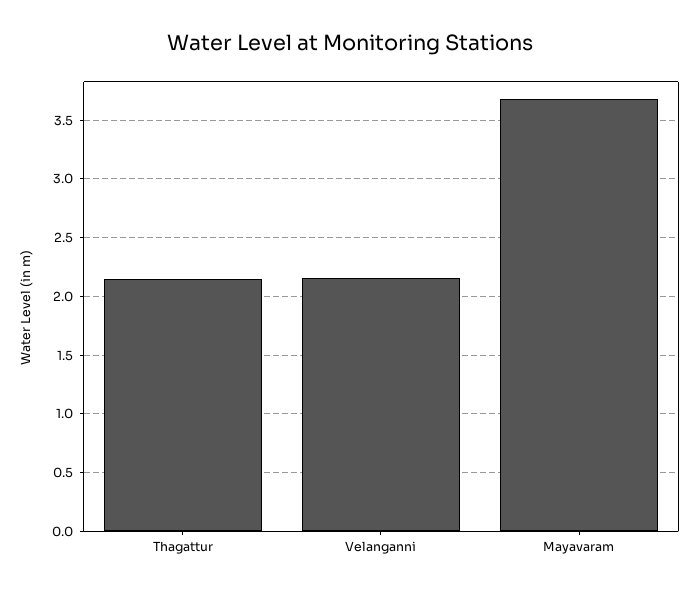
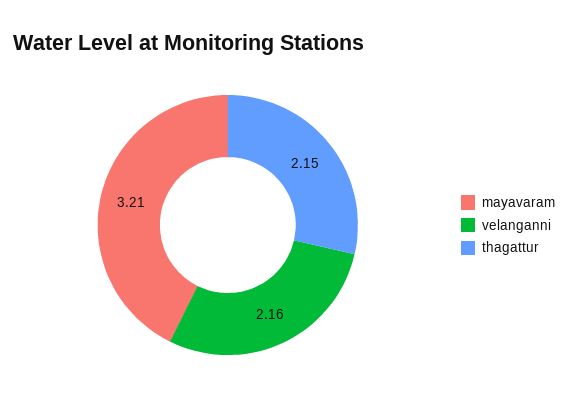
Mayavaram: 3.7 -> 3.21

